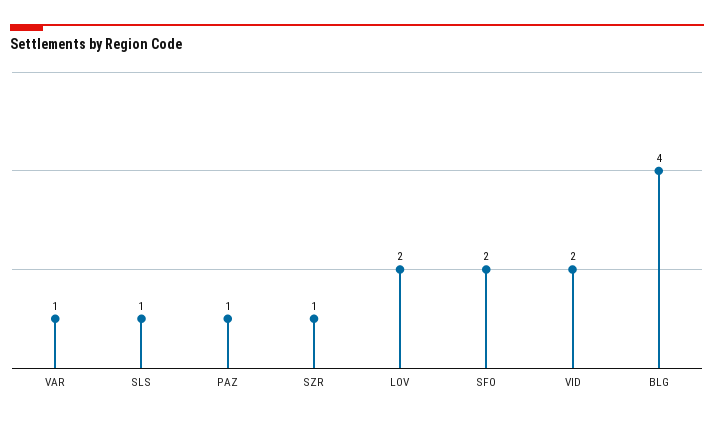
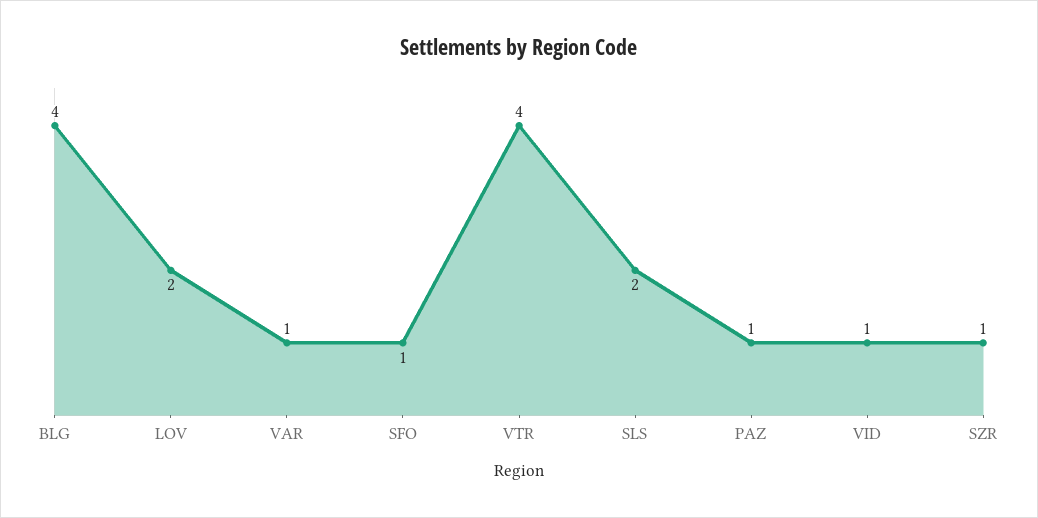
SLS: 1 -> 2
SFO: 2 -> 1
VID: 2 -> 1
VTR: none -> 4

